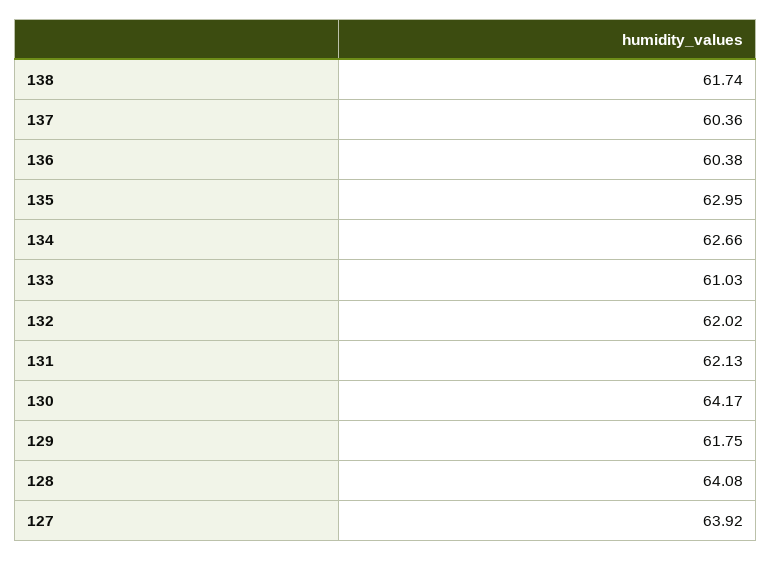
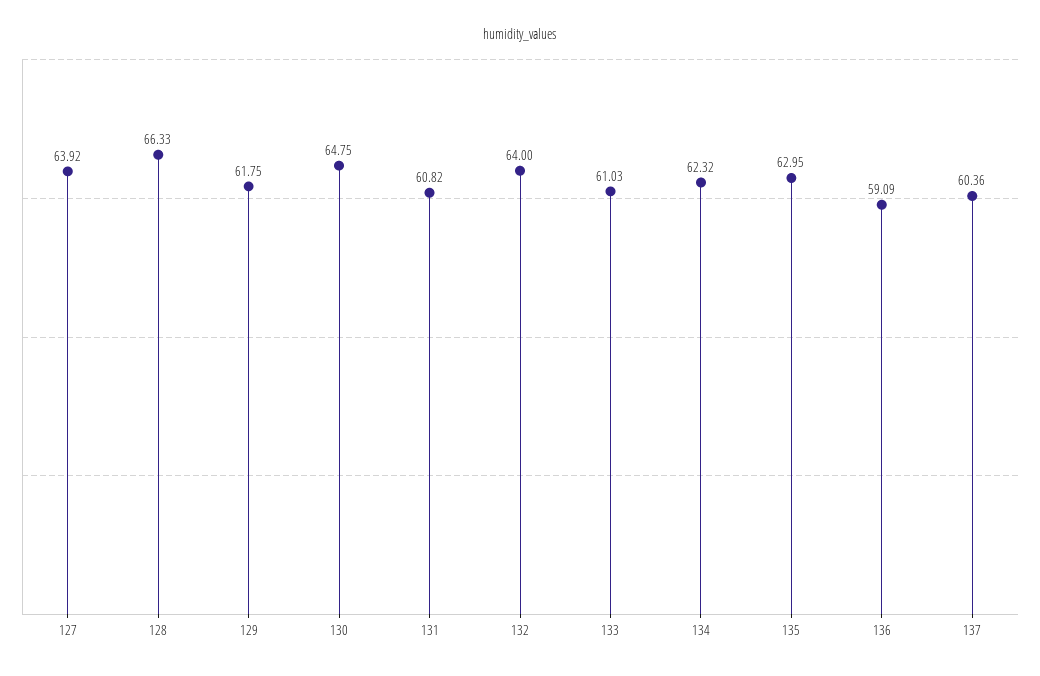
138: 61.74 -> none
136: 60.38 -> 59.09
134: 62.66 -> 62.32
132: 62.02 -> 64
131: 62.13 -> 60.82
130: 64.17 -> 64.75
128: 64.08 -> 66.33

